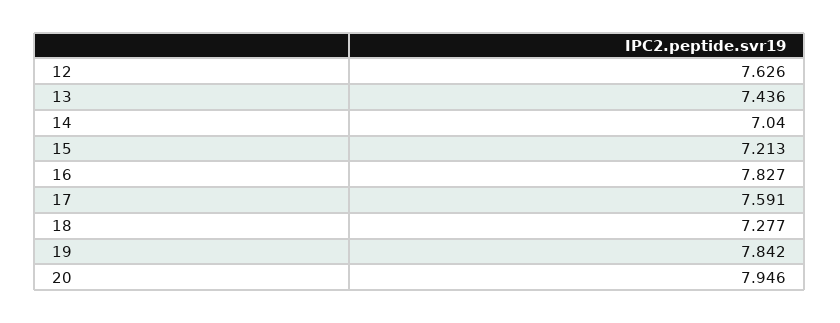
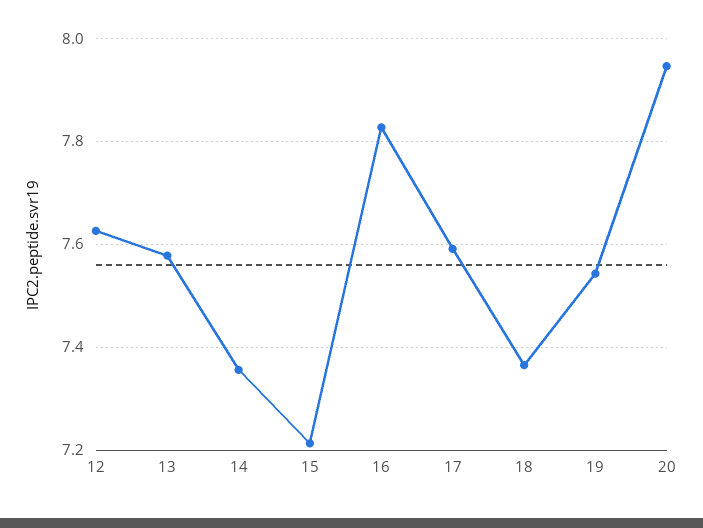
13: 7.436 -> 7.58
14: 7.04 -> 7.36
18: 7.277 -> 7.36
19: 7.842 -> 7.54

